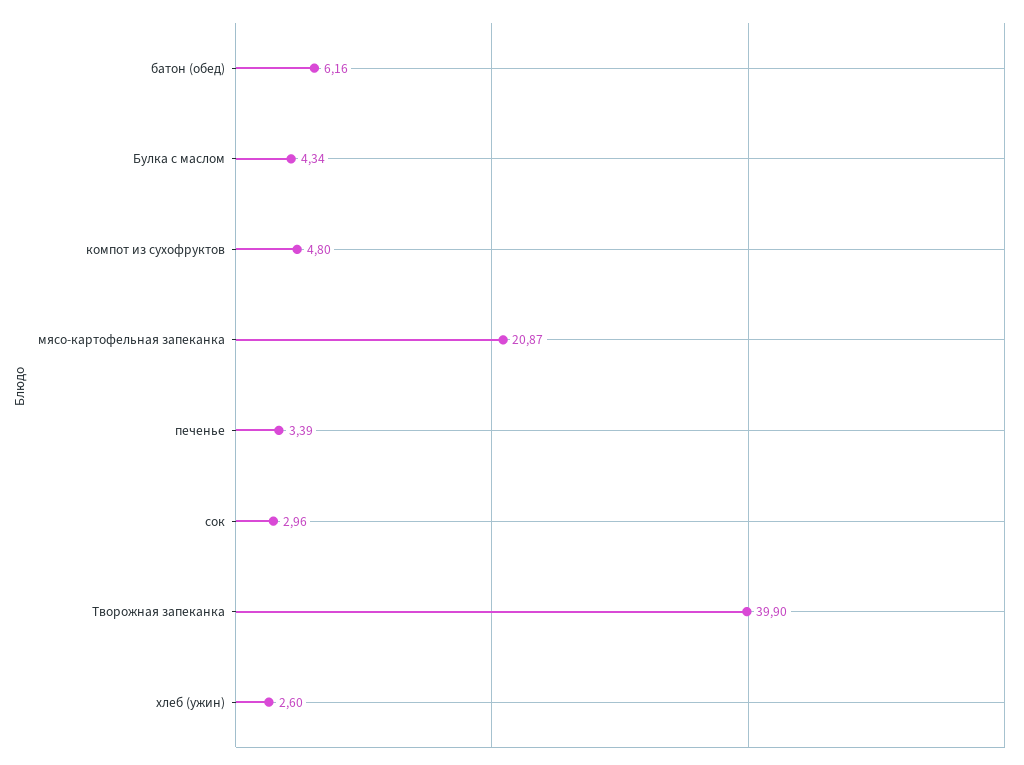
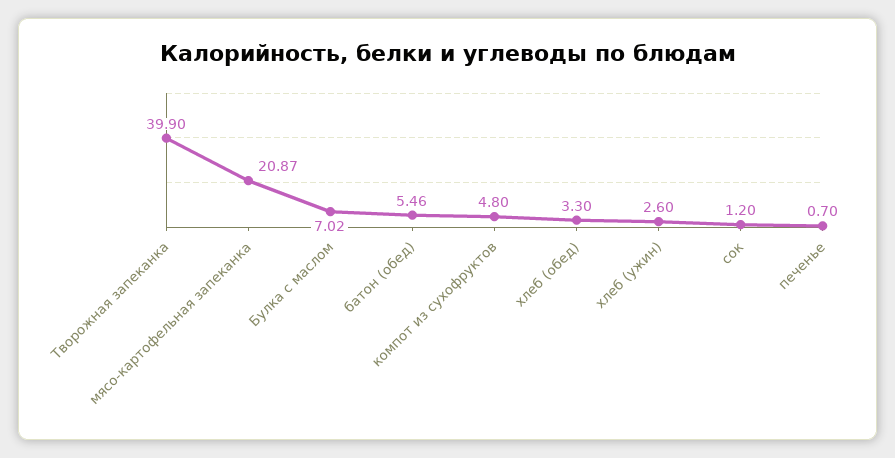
батон (обед): 6.16 -> 5.46
Булка с маслом: 4.34 -> 7.02
печенье: 3.39 -> 0.7
сок: 2.96 -> 1.2
хлеб (обед): none -> 3.3

